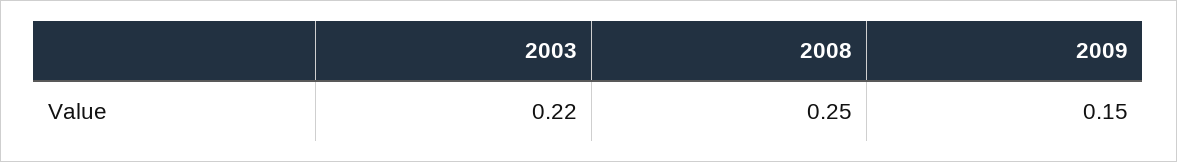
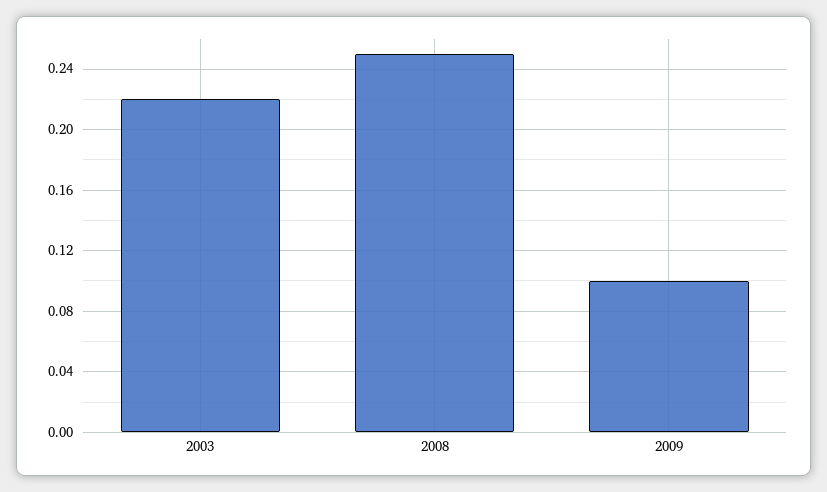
2009: 0.15 -> 0.1

